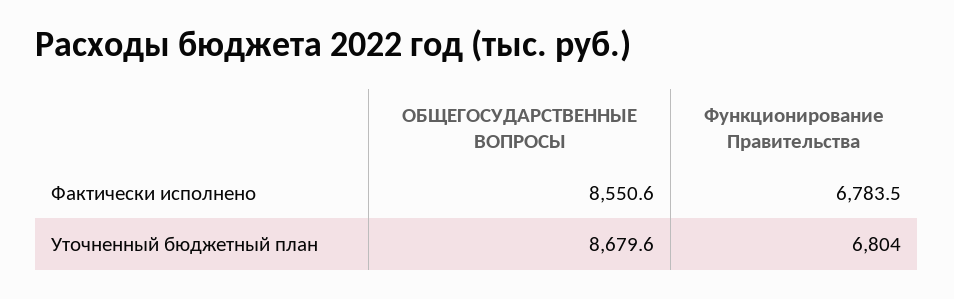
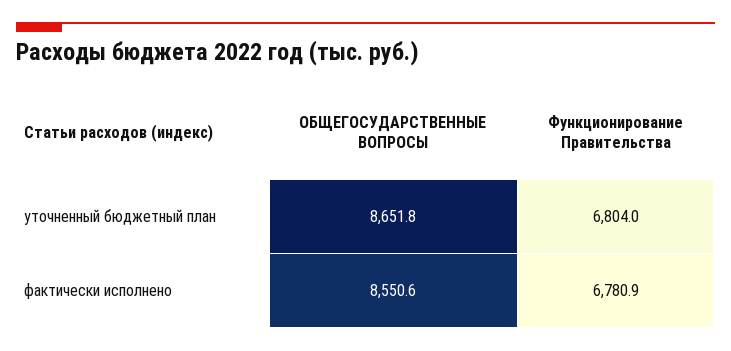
Функционирование Правительства, Фактически исполнено: 6783.5 -> 6780.9
ОБЩЕГОСУДАРСТВЕННЫЕ ВОПРОСЫ, Уточненный бюджетный план: 8679.6 -> 8651.8

